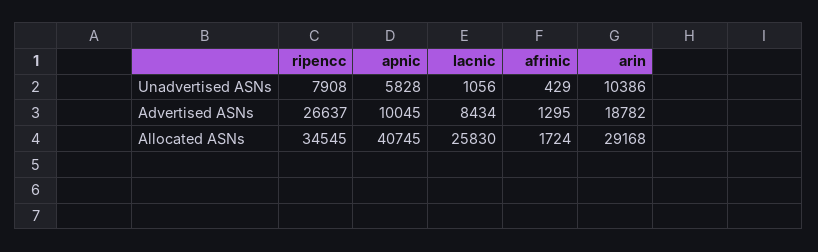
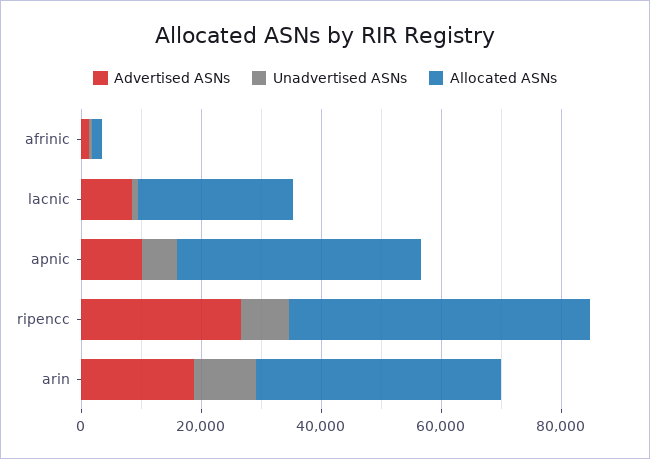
Allocated ASNs, ripencc: 34545 -> 50000
Allocated ASNs, arin: 29168 -> 40000

